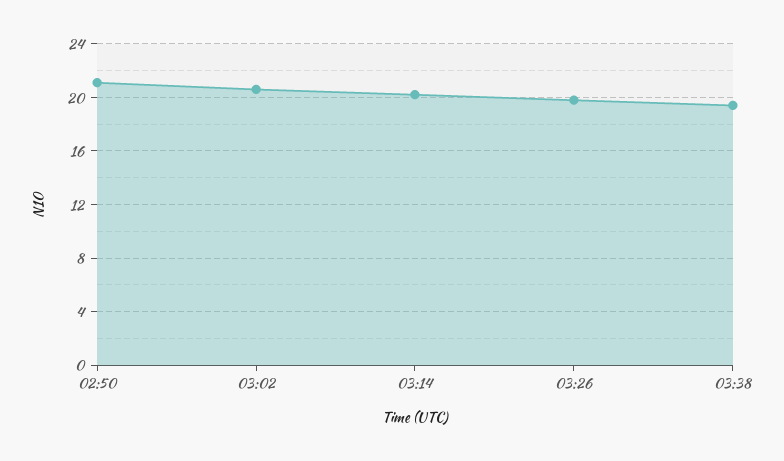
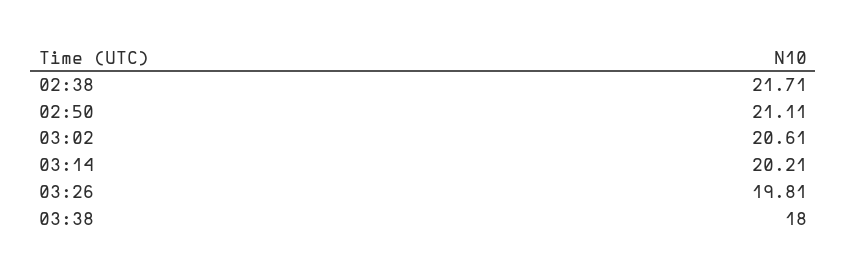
03:38: 19.5 -> 18
02:38: none -> 21.71

